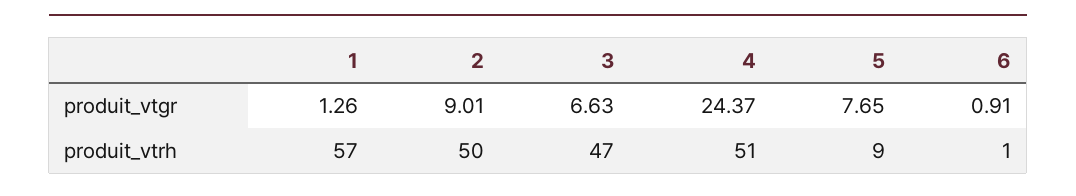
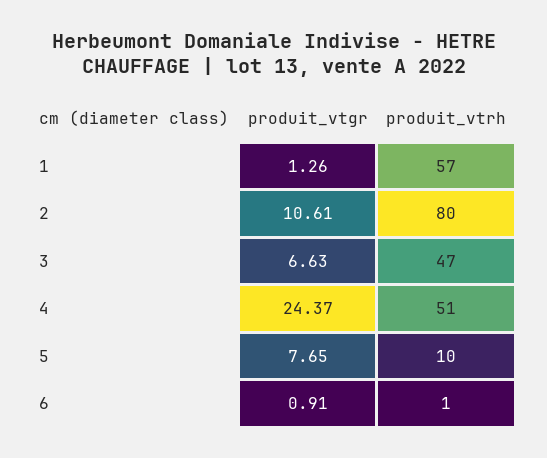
2, produit_vtgr: 9.01 -> 10.61
2, produit_vtrh: 50 -> 80
5, produit_vtrh: 9 -> 10

